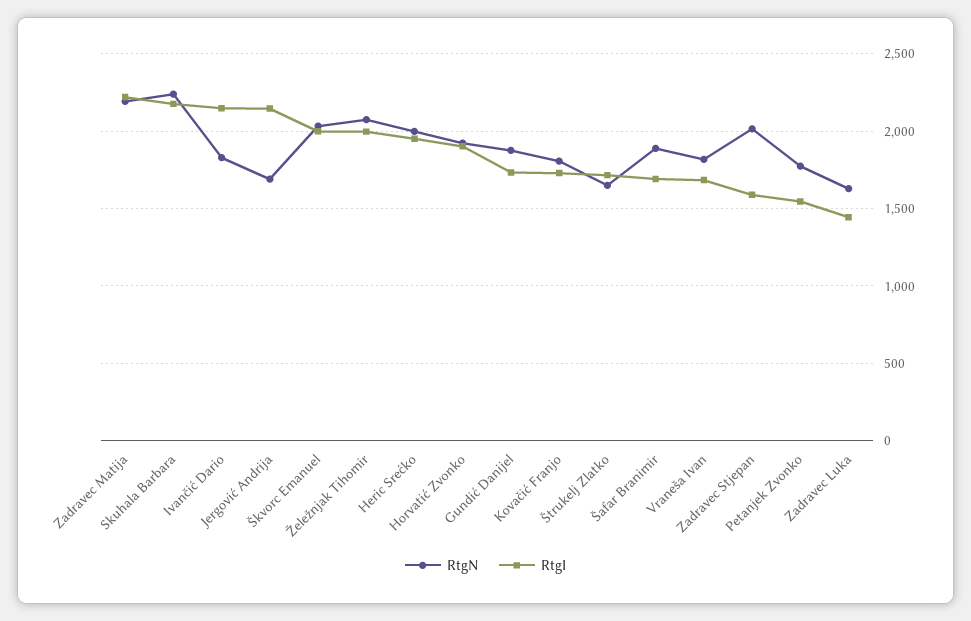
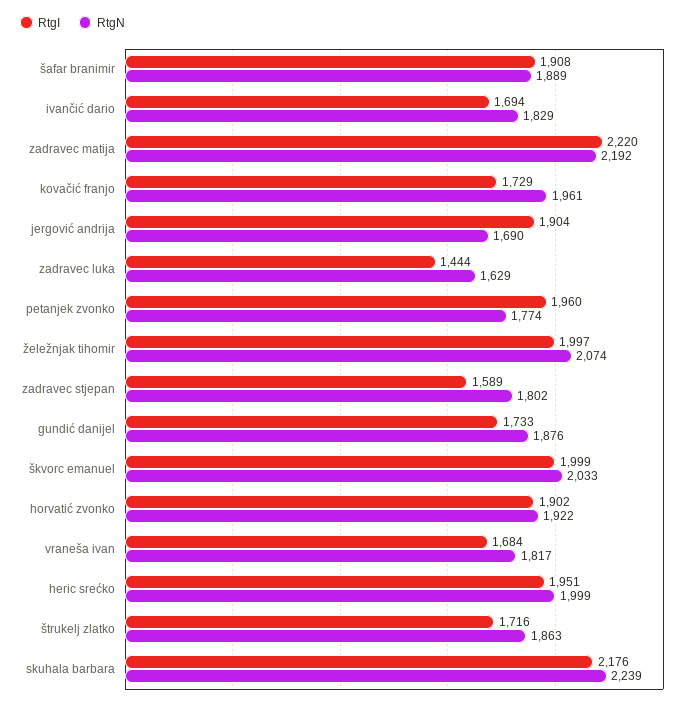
RtgI, Ivančić Dario: 2150 -> 1694
RtgI, Jergović Andrija: 2150 -> 1904
RtgN, Kovačić Franjo: 1800 -> 1961
RtgN, Štrukelj Zlatko: 1650 -> 1863
RtgI, Šafar Branimir: 1700 -> 1908
RtgN, Zadravec Stjepan: 2000 -> 1802
RtgI, Petanjek Zvonko: 1550 -> 1960

